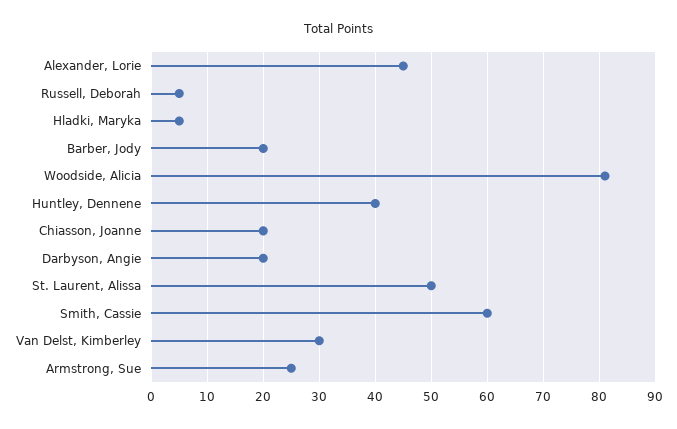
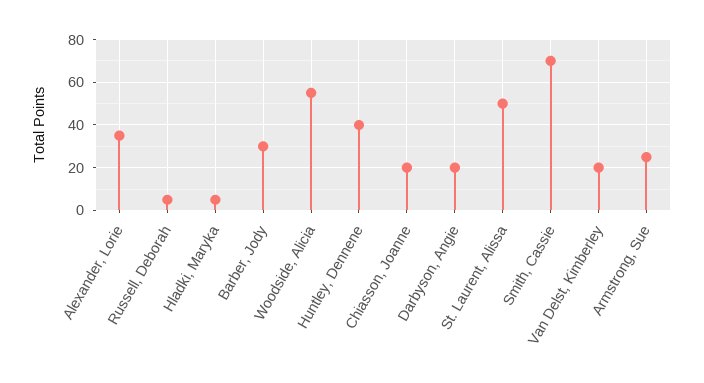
Alexander, Lorie: 45 -> 35
Barber, Jody: 20 -> 30
Woodside, Alicia: 80 -> 55
Smith, Cassie: 60 -> 70
Van Delst, Kimberley: 30 -> 20

